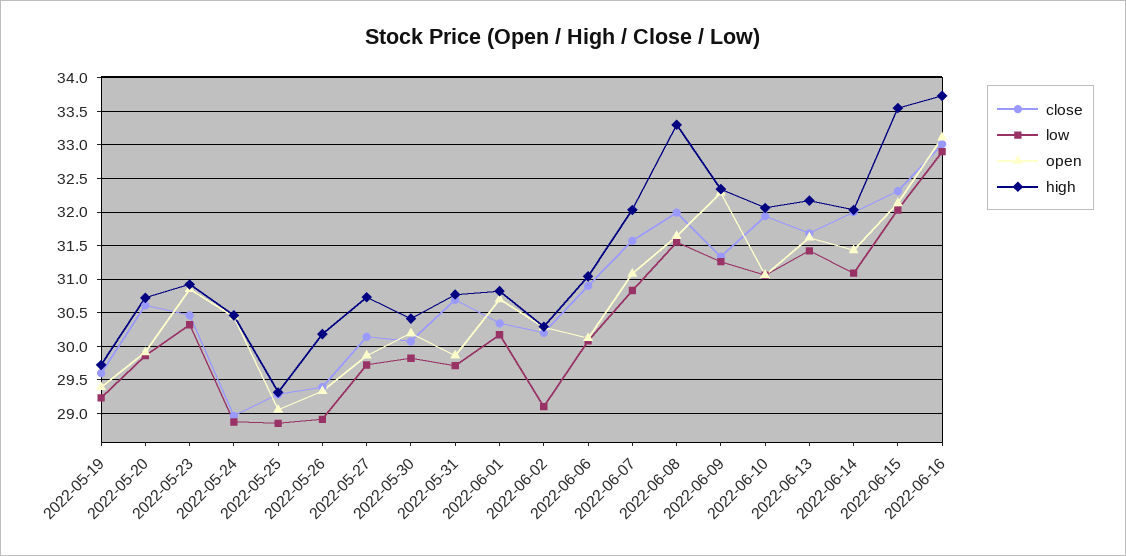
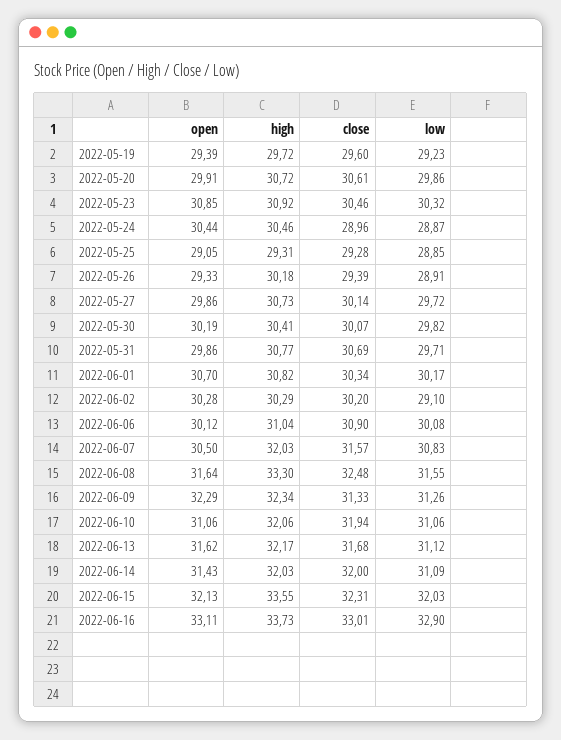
open, 2022-06-07: 31.1 -> 30.5
close, 2022-06-08: 32 -> 32.48
low, 2022-06-13: 31.4 -> 31.12

